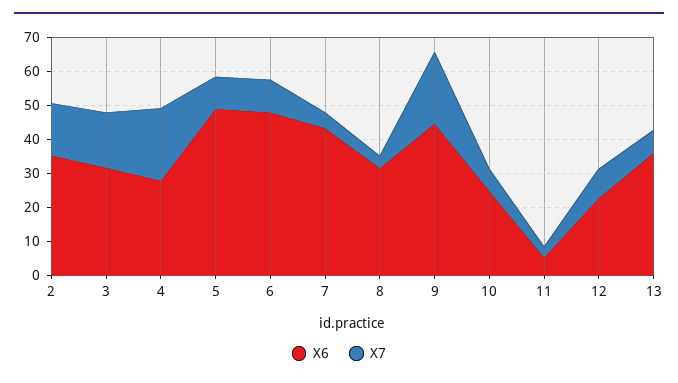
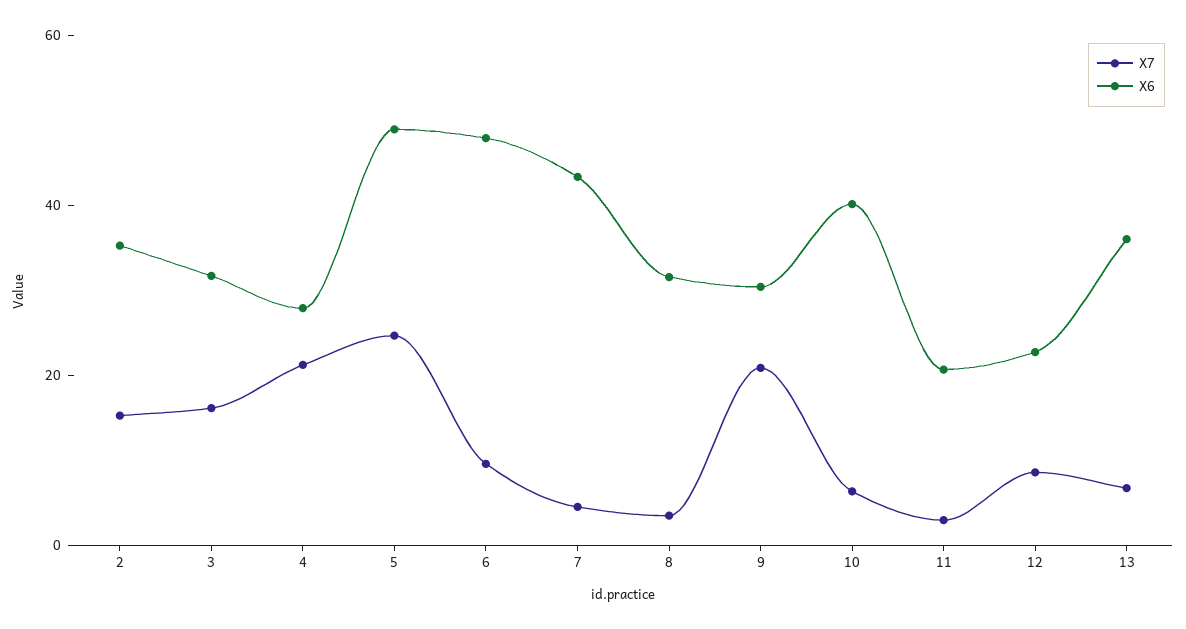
X7, 5: 10 -> 25
X6, 9: 45 -> 30
X6, 10: 25 -> 40
X6, 11: 5 -> 20

